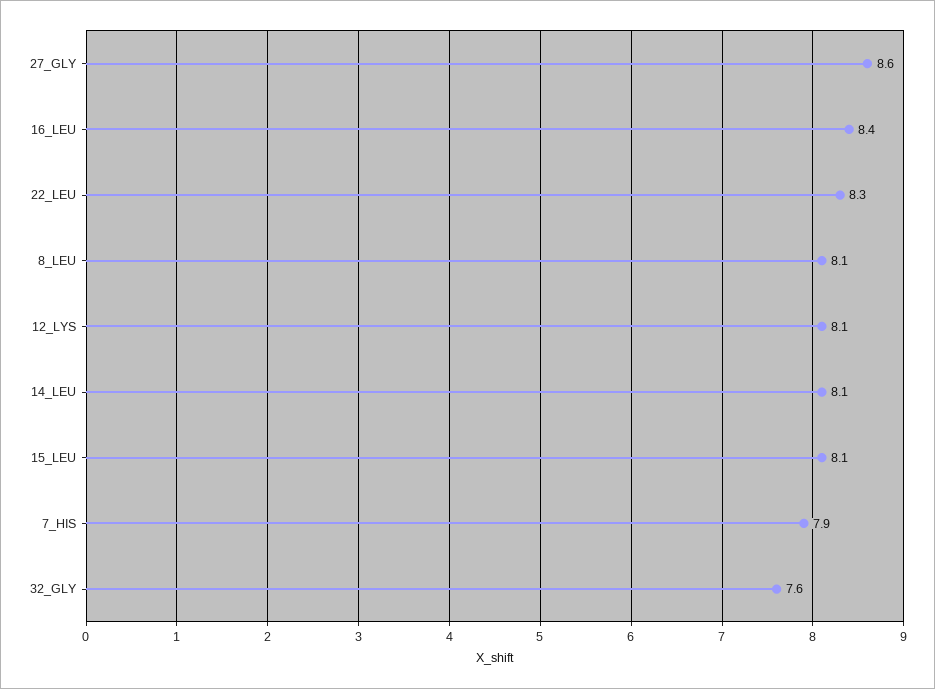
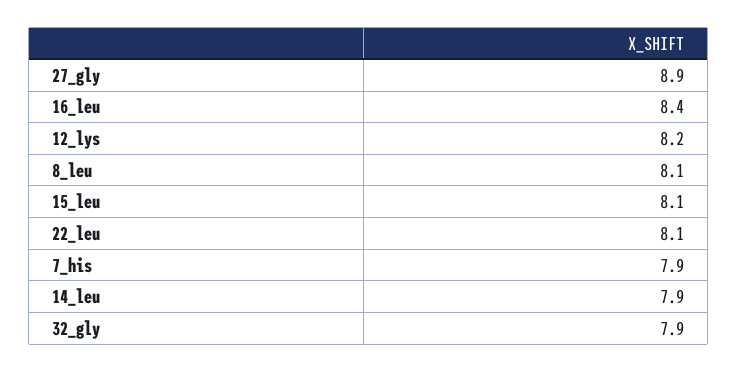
27_GLY: 8.6 -> 8.9
22_LEU: 8.3 -> 8.1
12_LYS: 8.1 -> 8.2
14_LEU: 8.1 -> 7.9
32_GLY: 7.6 -> 7.9

